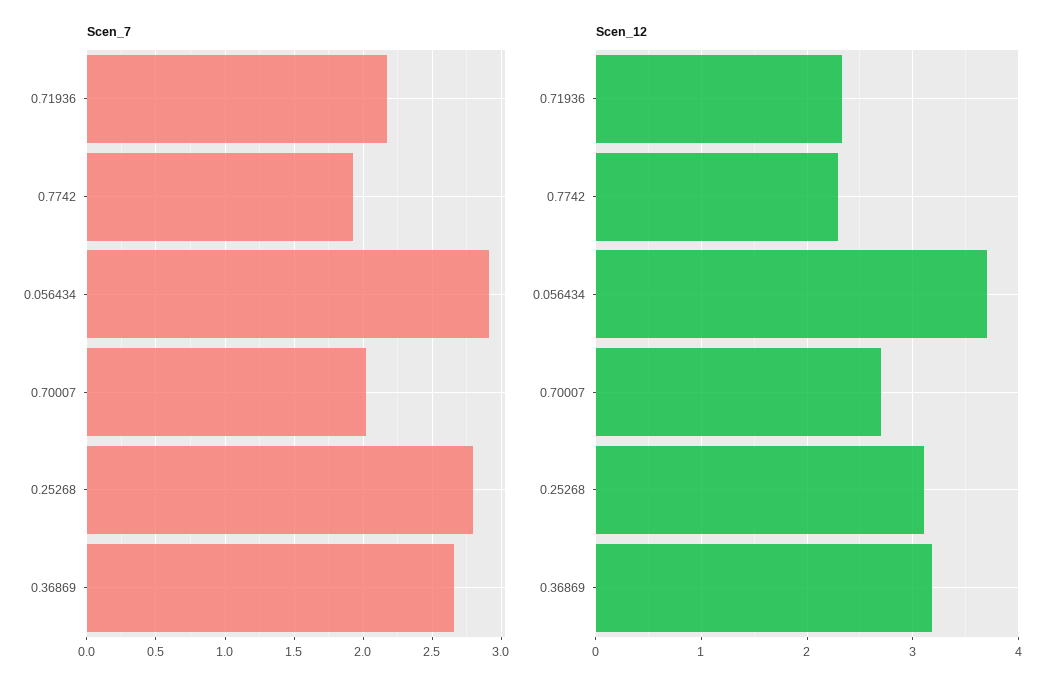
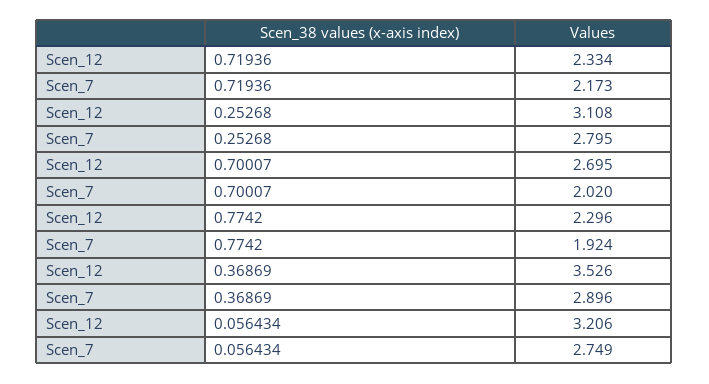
Scen_7, 0.056434: 2.9 -> 2.749
Scen_7, 0.36869: 2.65 -> 2.896
Scen_12, 0.056434: 3.7 -> 3.206
Scen_12, 0.36869: 3.2 -> 3.526

